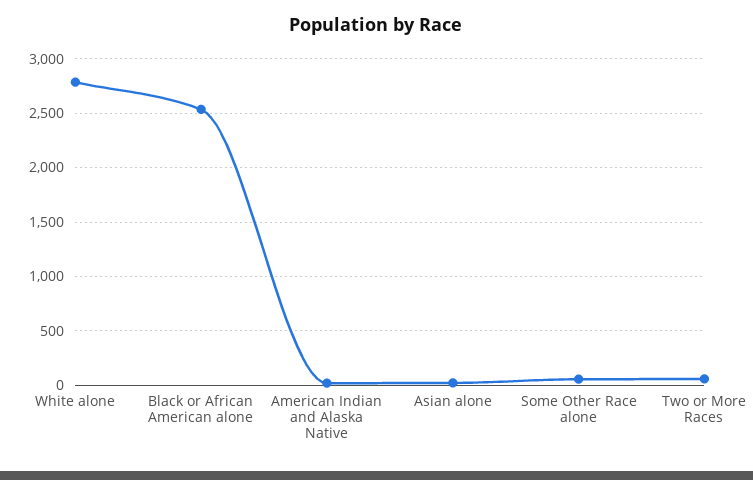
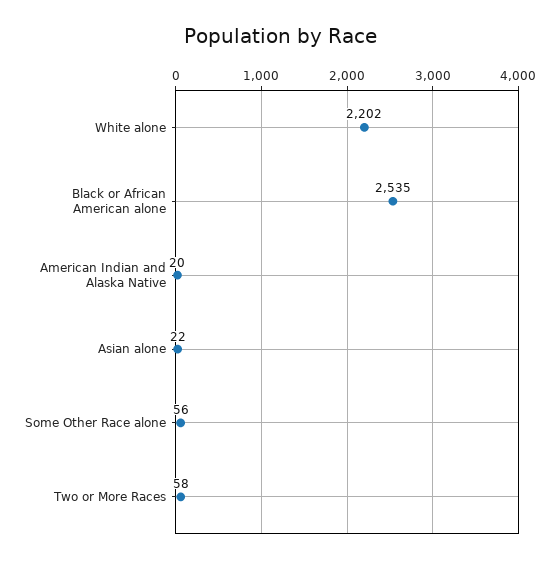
White alone: 2800 -> 2202

